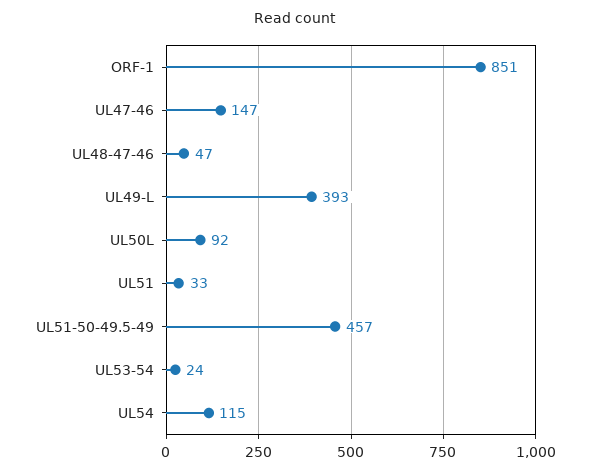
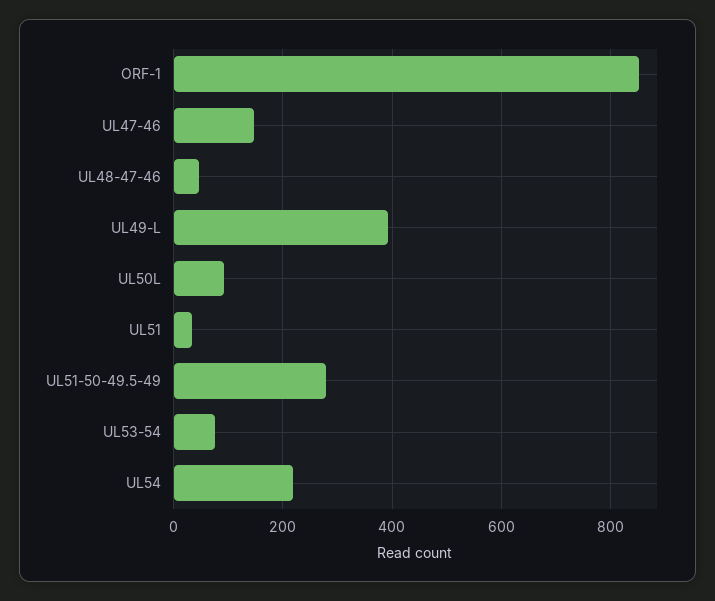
UL51-50-49.5-49: 457 -> 280
UL53-54: 24 -> 80
UL54: 115 -> 220

